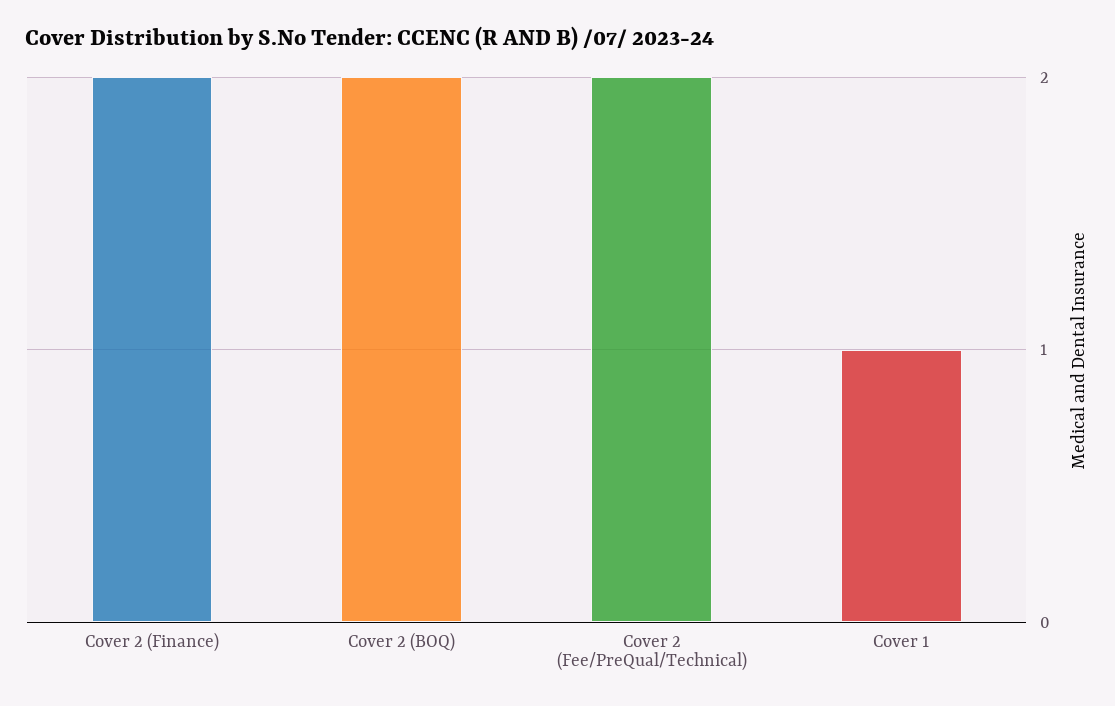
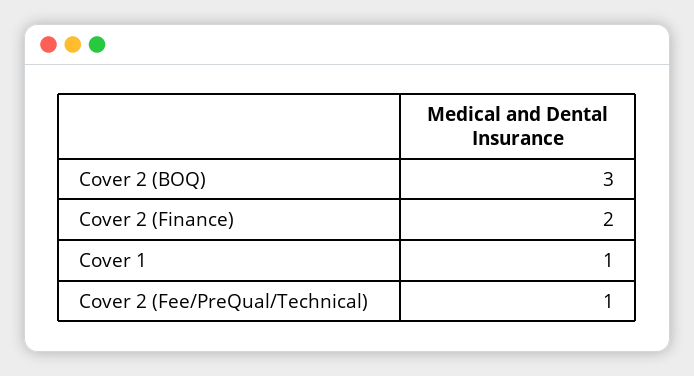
Cover 2 (BOQ): 2 -> 3
Cover 2 (Fee/PreQual/Technical): 2 -> 1

